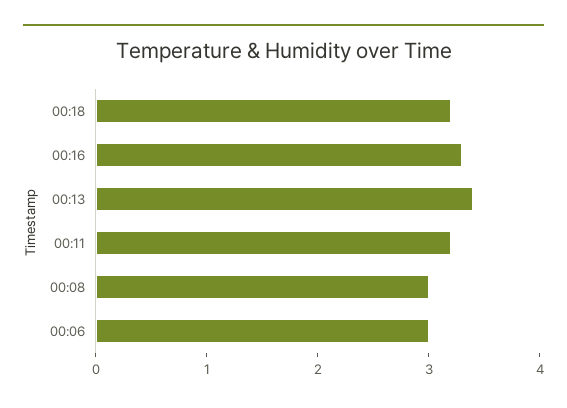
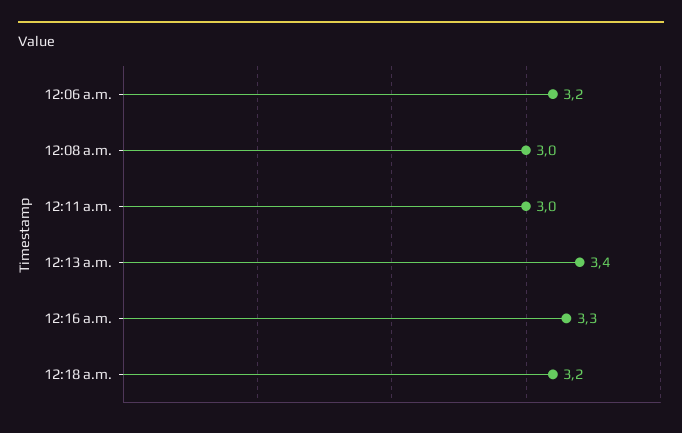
00:11: 3.2 -> 3
00:06: 3 -> 3.2

